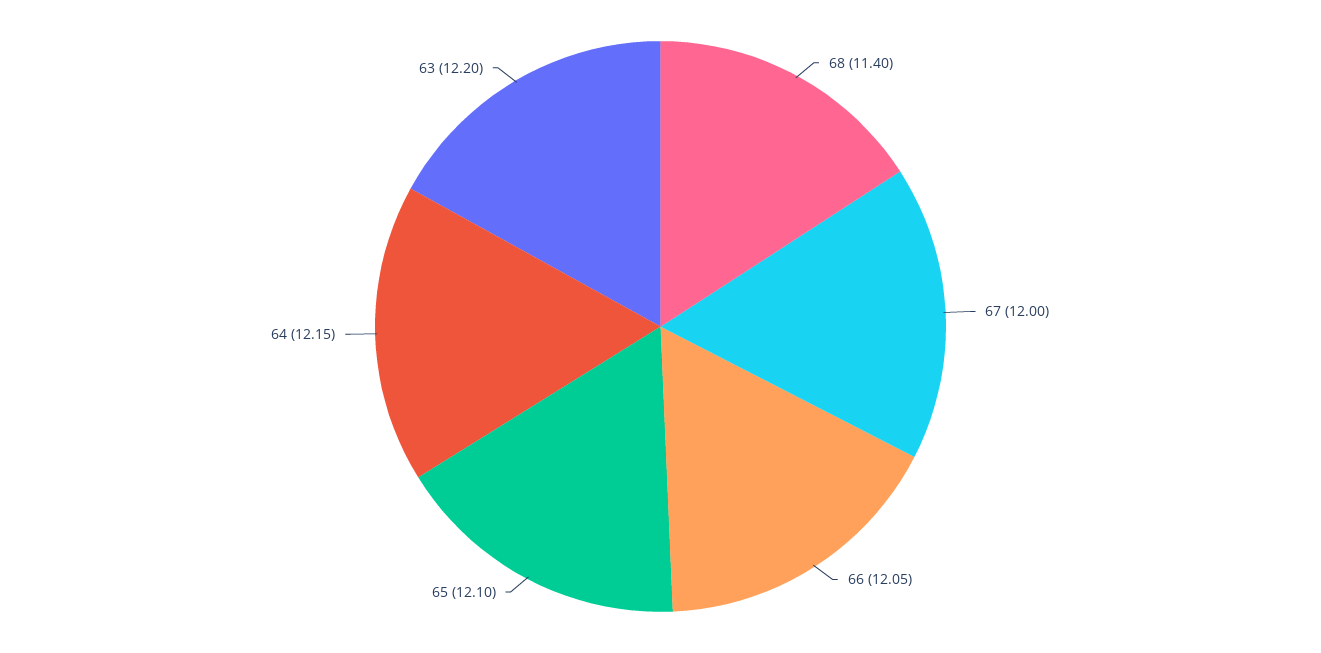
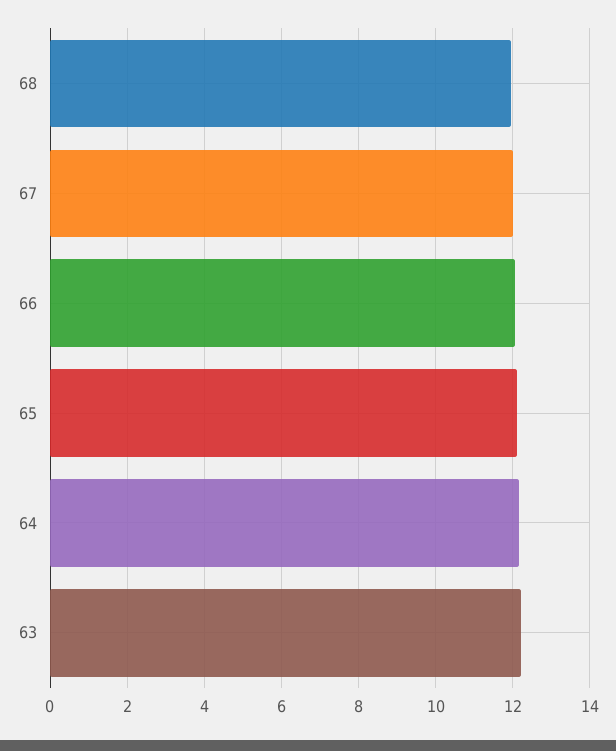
68: 11.4 -> 12

